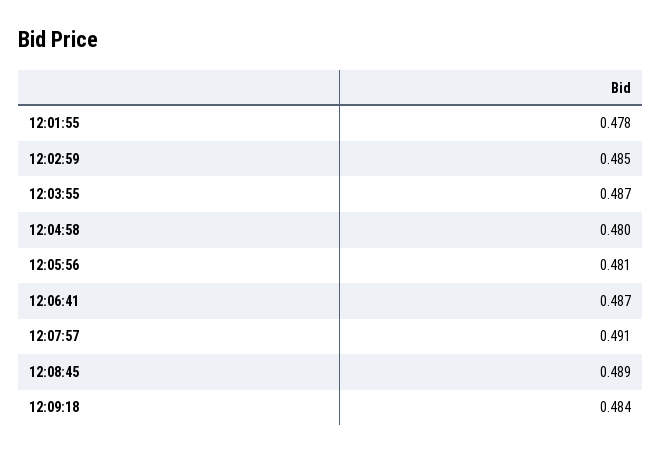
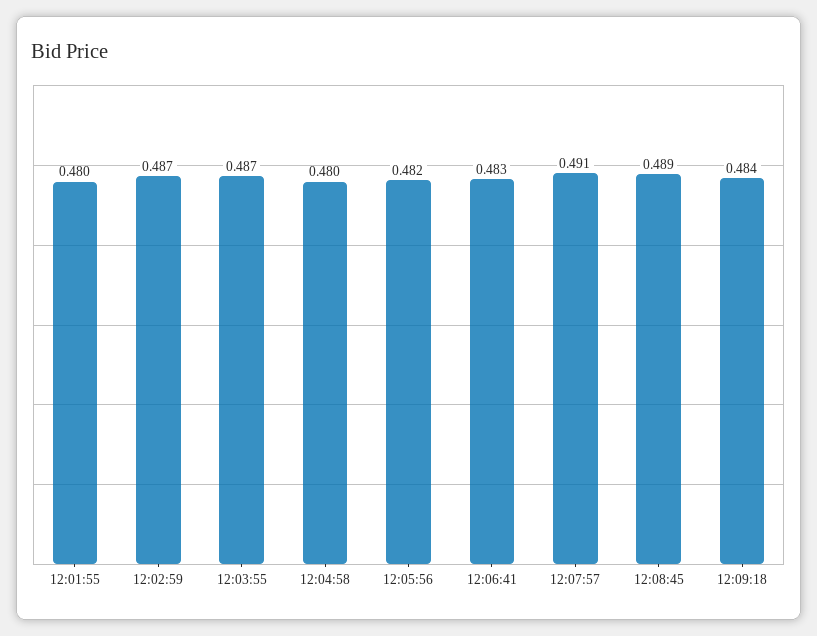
12:01:55: 0.478 -> 0.48
12:02:59: 0.485 -> 0.487
12:05:56: 0.481 -> 0.482
12:06:41: 0.487 -> 0.483

